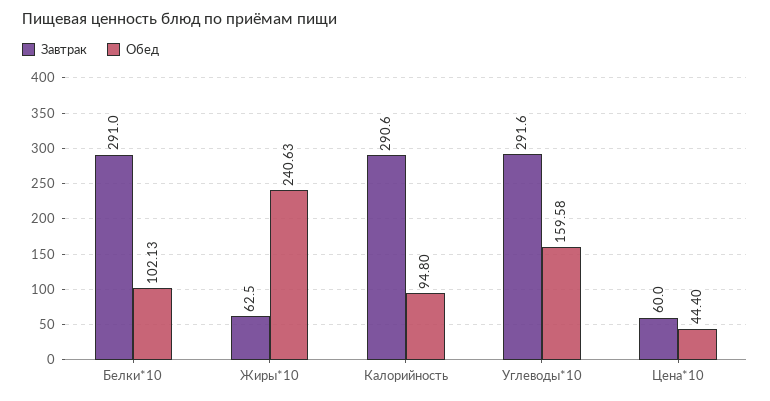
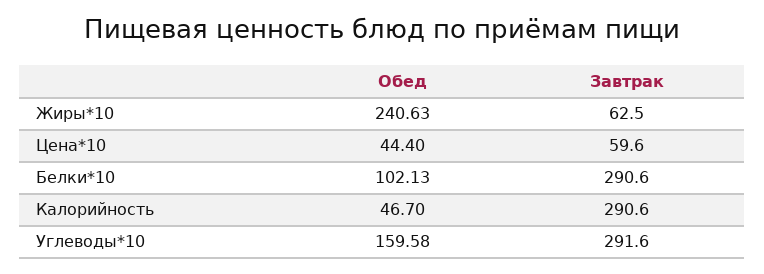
Завтрак, Белки*10: 291 -> 290.6
Обед, Калорийность: 94.8 -> 46.7
Завтрак, Цена*10: 60 -> 59.6

